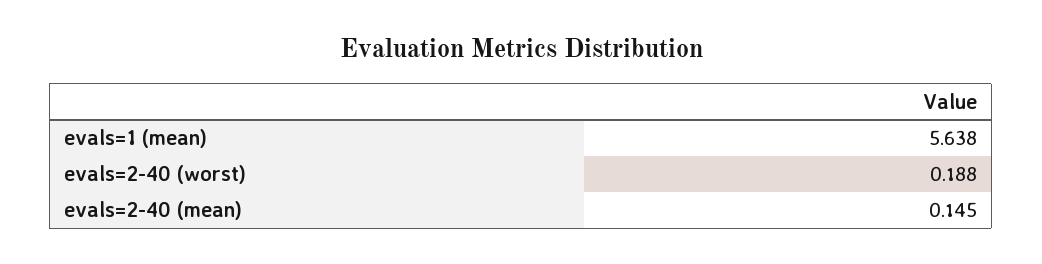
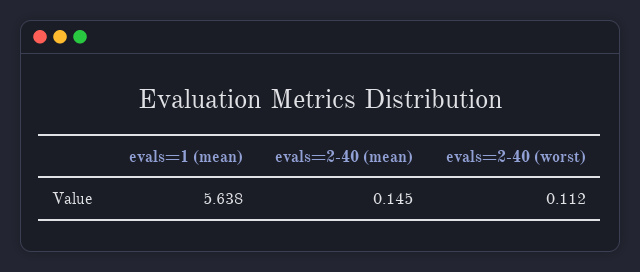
evals=2-40 (worst): 0.188 -> 0.112

